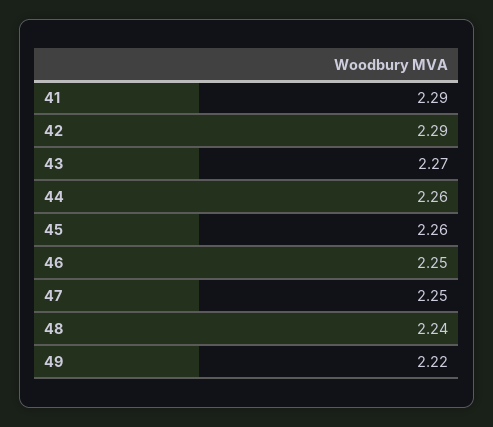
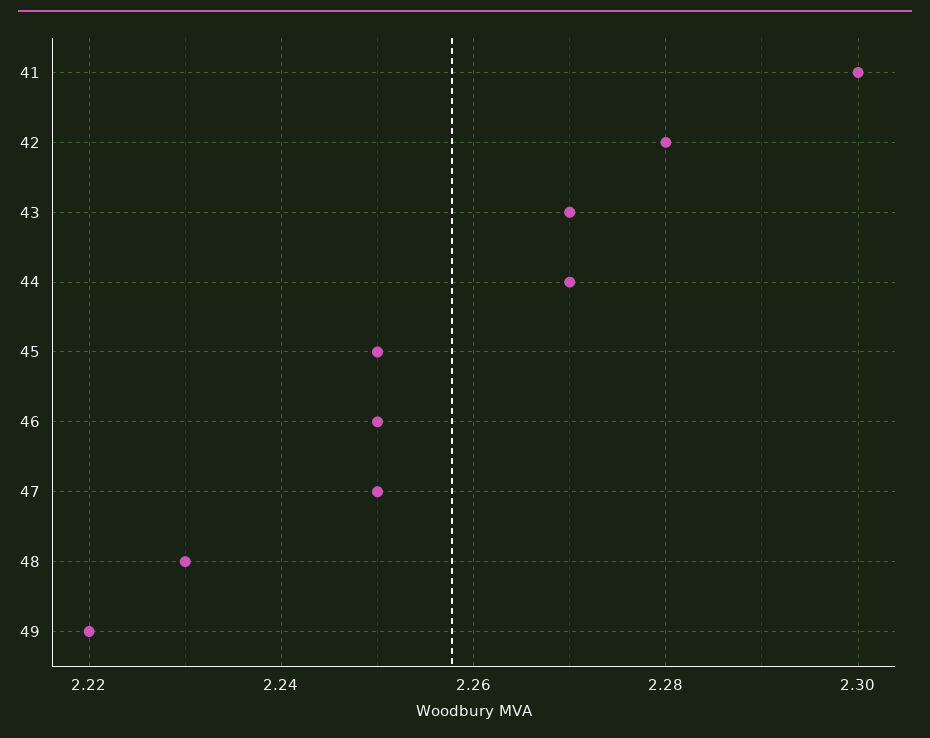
41: 2.29 -> 2.3
42: 2.29 -> 2.28
44: 2.26 -> 2.27
45: 2.26 -> 2.25
48: 2.24 -> 2.23

